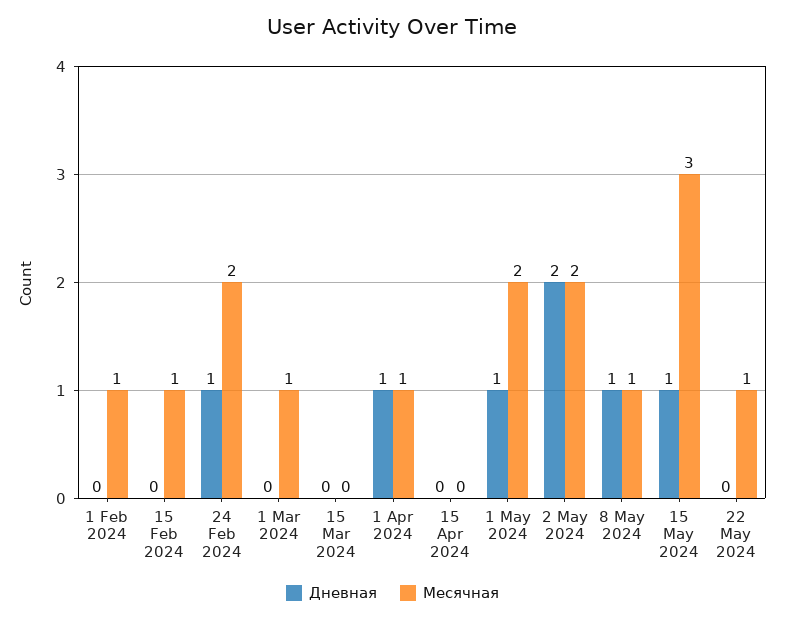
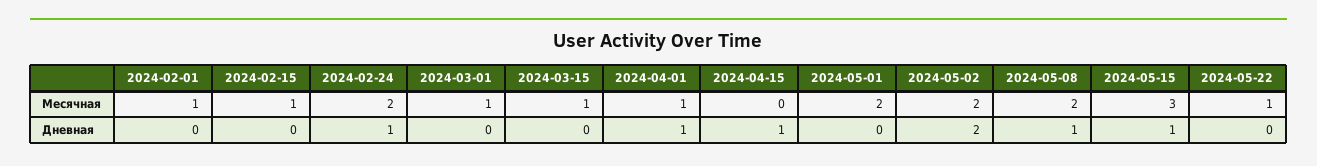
Месячная, 15 Mar 2024: 0 -> 1
Дневная, 15 Apr 2024: 0 -> 1
Дневная, 1 May 2024: 1 -> 0
Месячная, 8 May 2024: 1 -> 2

